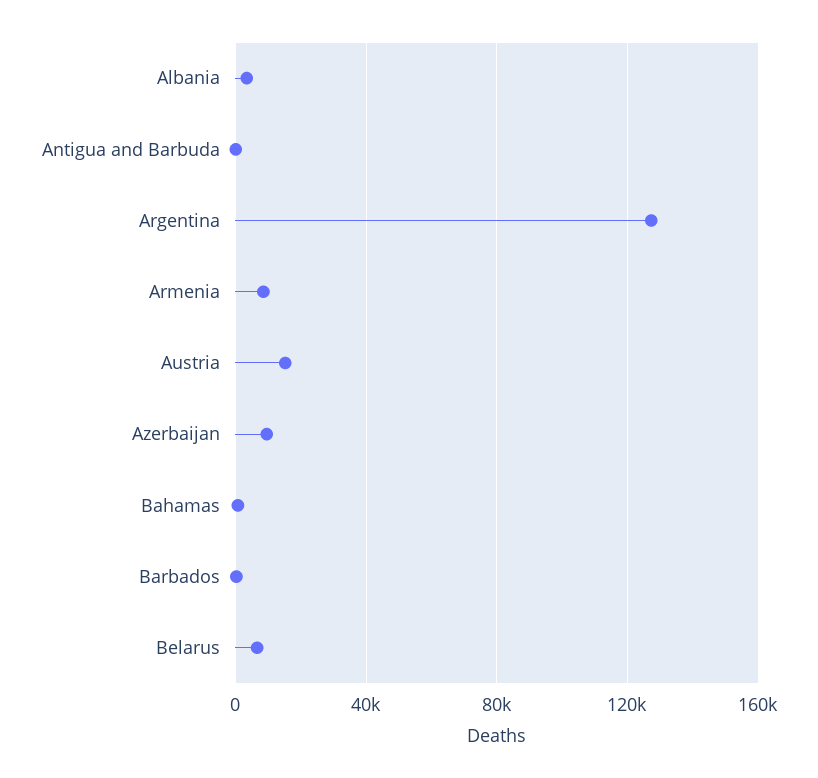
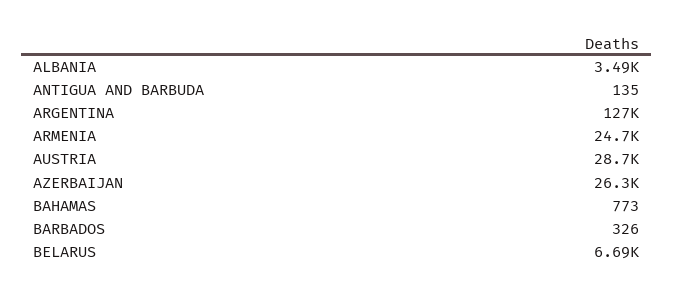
Armenia: 10000 -> 24700
Austria: 15000 -> 28700
Azerbaijan: 10000 -> 26300

